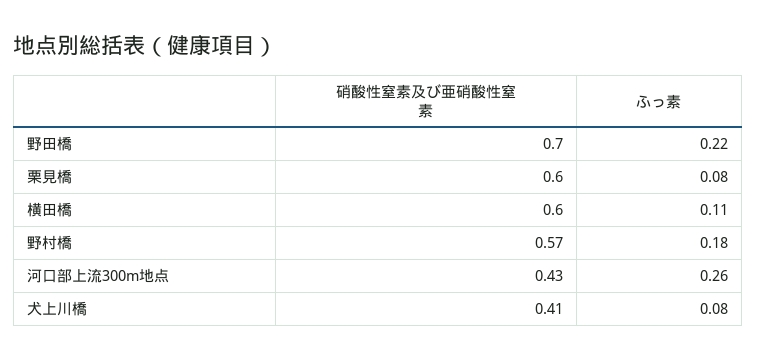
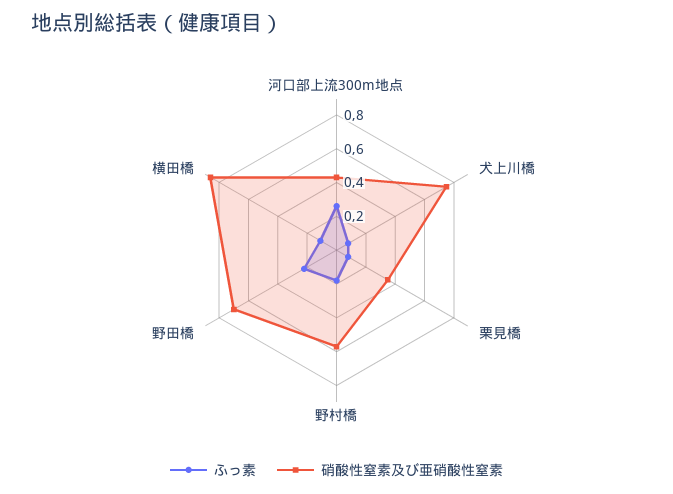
硝酸性窒素及び亜硝酸性窒素, 栗見橋: 0.6 -> 0.35
硝酸性窒素及び亜硝酸性窒素, 横田橋: 0.6 -> 0.85
硝酸性窒素及び亜硝酸性窒素, 犬上川橋: 0.41 -> 0.75

